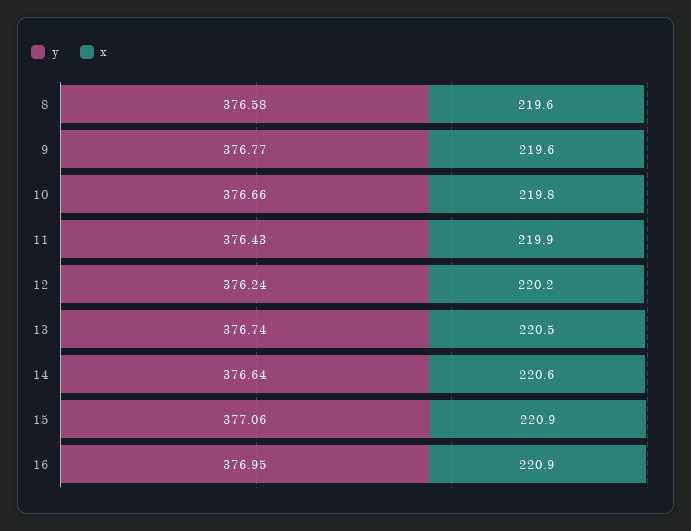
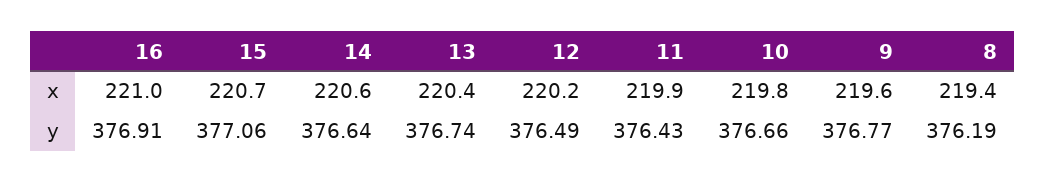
y, 8: 376.58 -> 376.19
x, 8: 219.6 -> 219.4
y, 12: 376.24 -> 376.49
x, 13: 220.5 -> 220.4
x, 15: 220.9 -> 220.7
y, 16: 376.95 -> 376.91
x, 16: 220.9 -> 221

